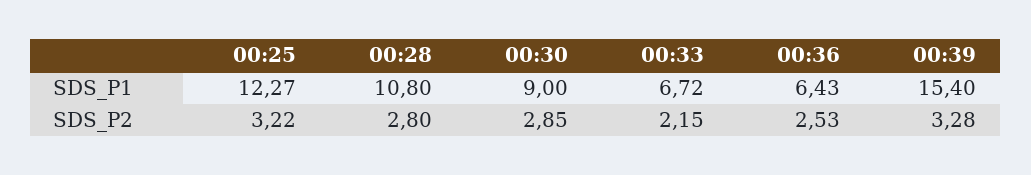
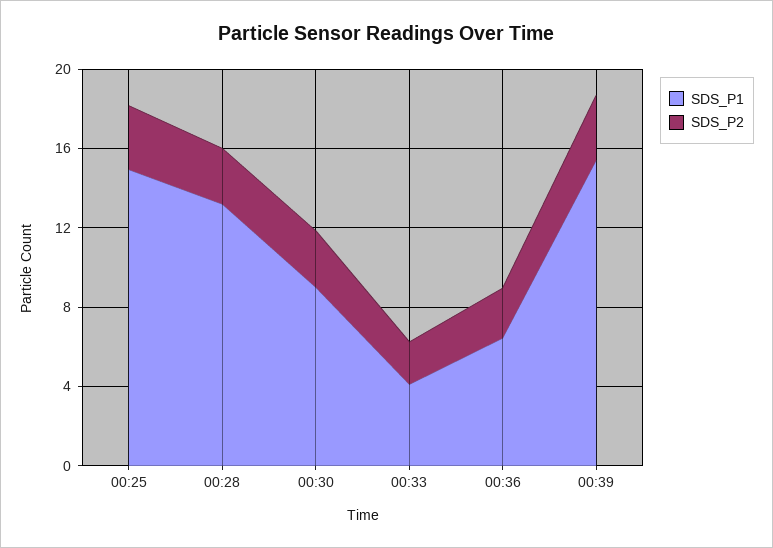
SDS_P1, 00:25: 12.27 -> 15
SDS_P1, 00:28: 10.8 -> 13
SDS_P1, 00:33: 6.72 -> 4

